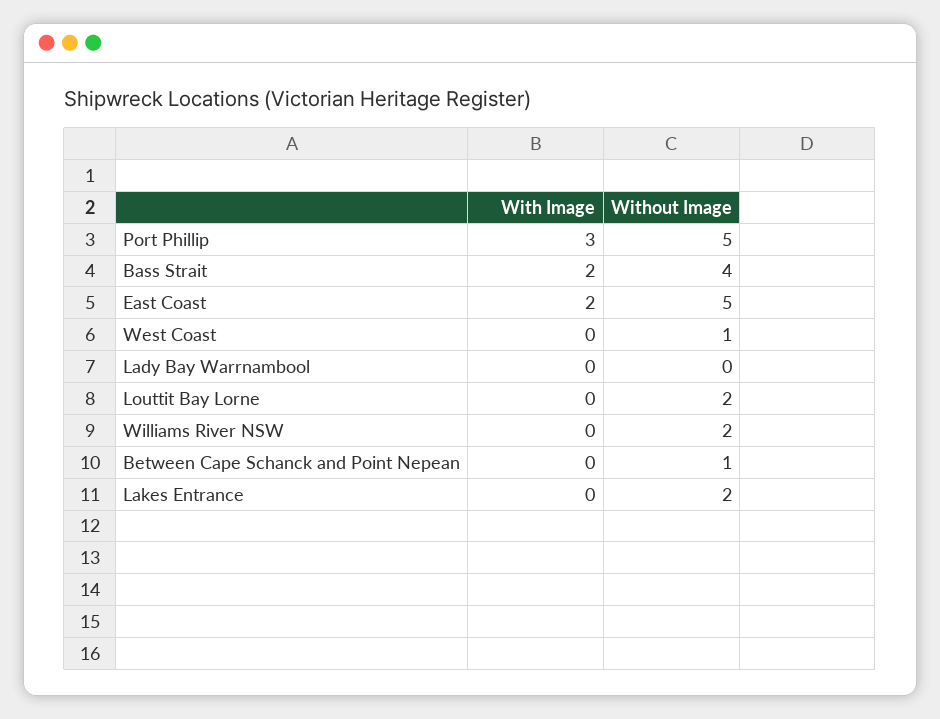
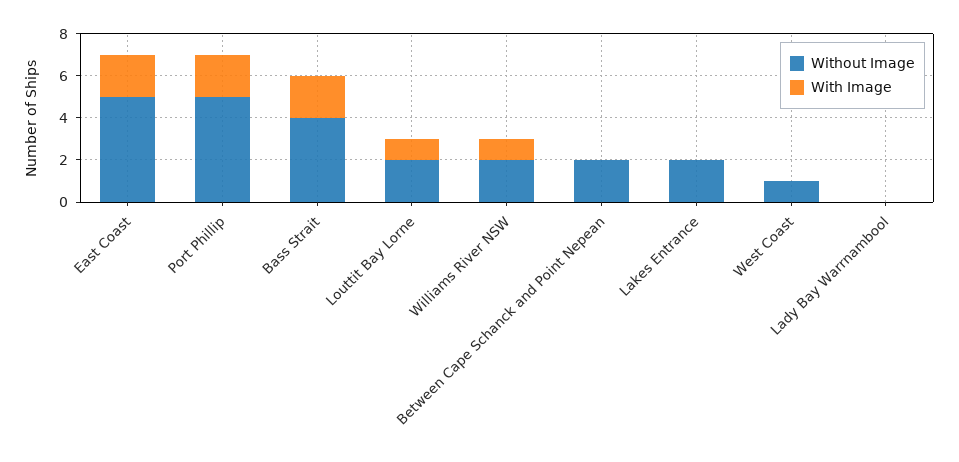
With Image, Port Phillip: 3 -> 2
With Image, Louttit Bay Lorne: 0 -> 1
With Image, Williams River NSW: 0 -> 1
Without Image, Between Cape Schanck and Point Nepean: 1 -> 2

